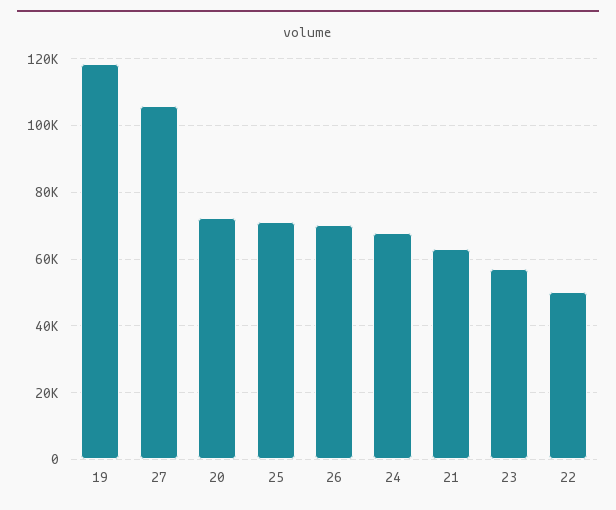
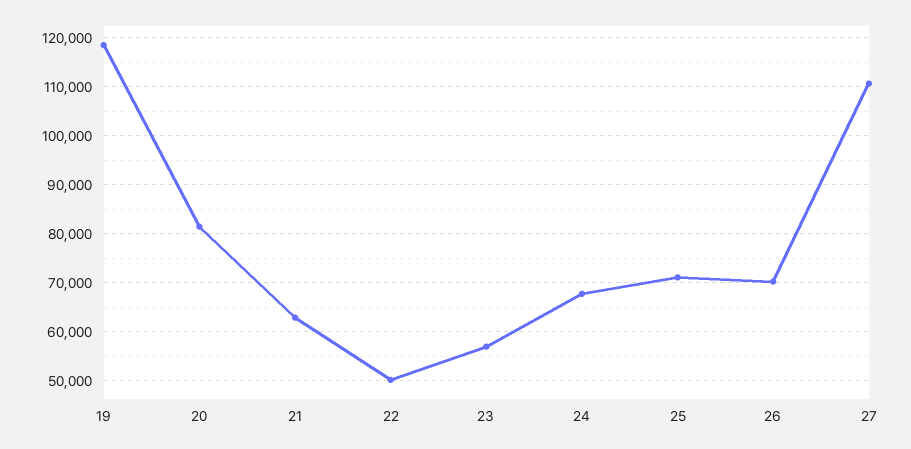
27: 106000 -> 110000
20: 72000 -> 82000

